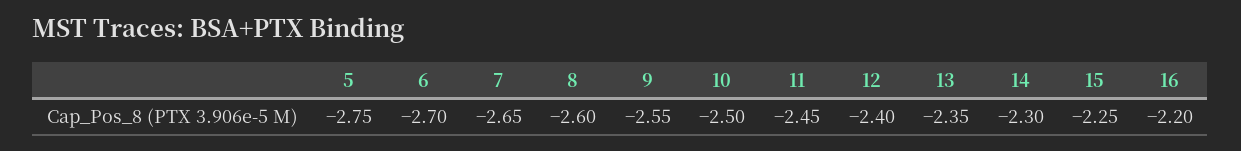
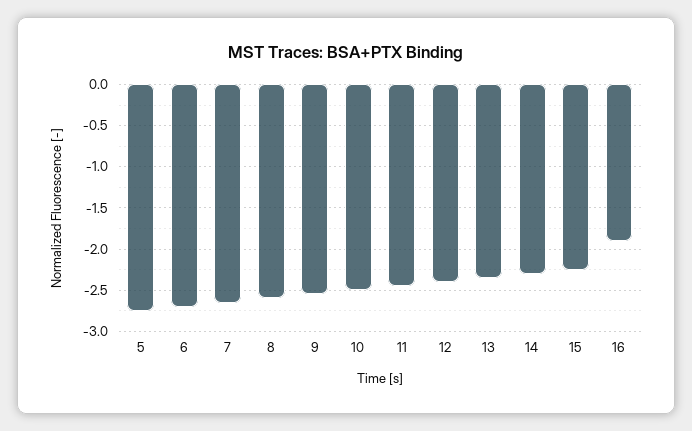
16: -2.2 -> -1.9

